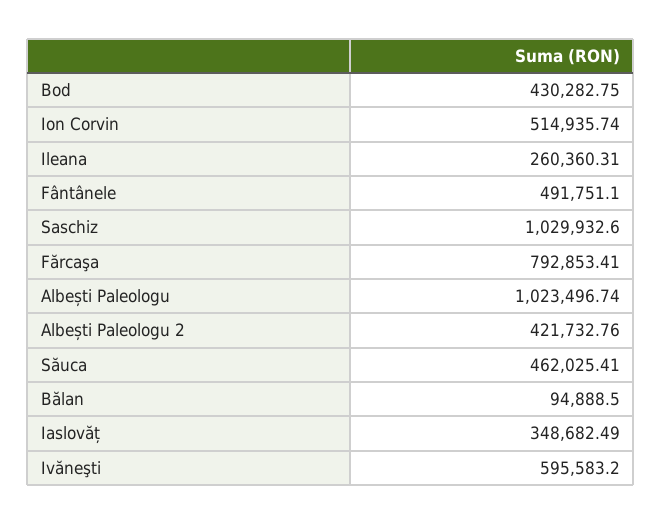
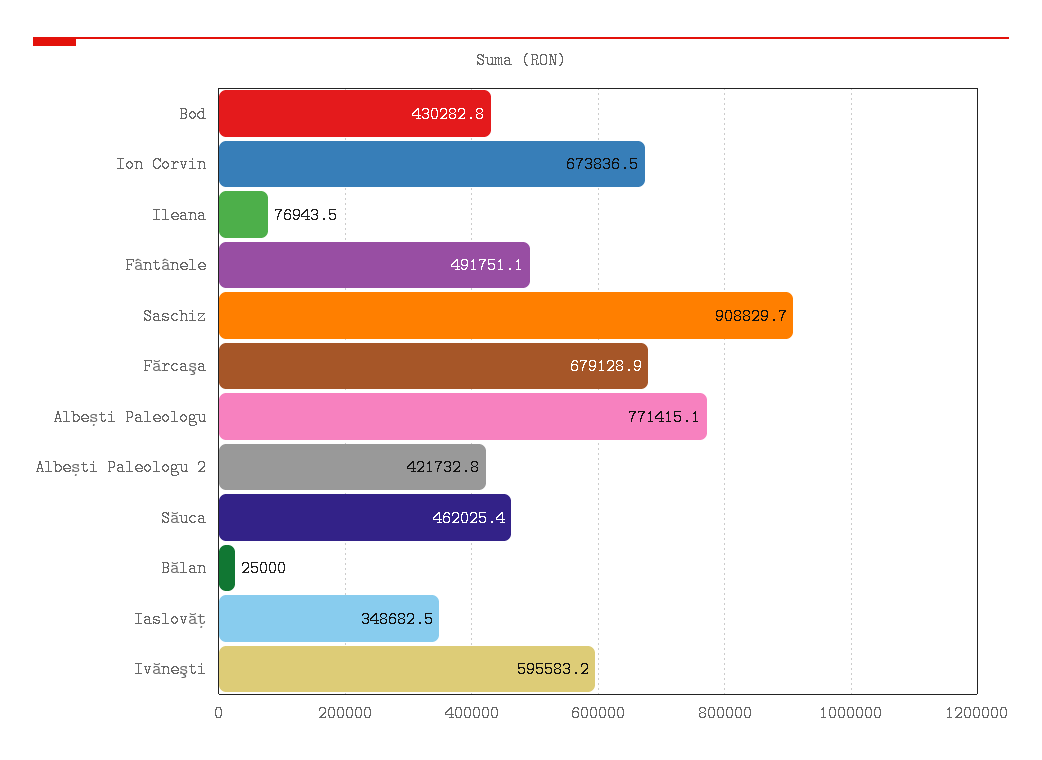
Ion Corvin: 514935.74 -> 673836.5
Ileana: 260360.31 -> 76943.5
Saschiz: 1029932.6 -> 908829.7
Fărcaşa: 792853.41 -> 679128.9
Albești Paleologu: 1023496.74 -> 771415.1
Bălan: 94888.5 -> 25000

